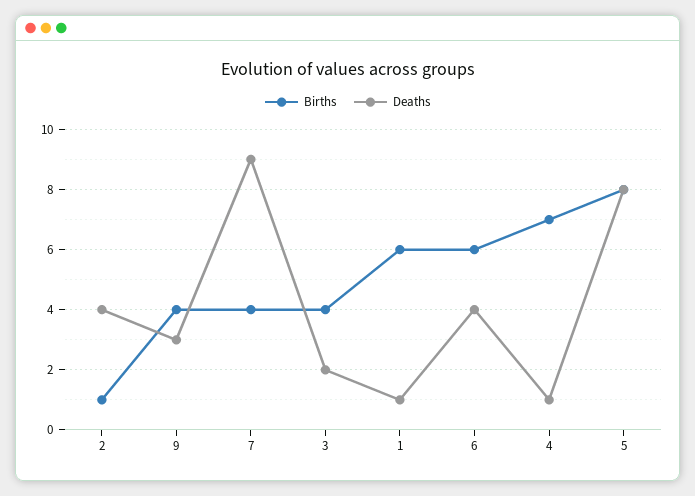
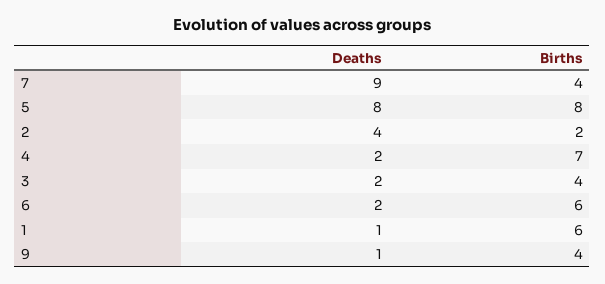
Births, 2: 1 -> 2
Deaths, 9: 3 -> 1
Deaths, 6: 4 -> 2
Deaths, 4: 1 -> 2

